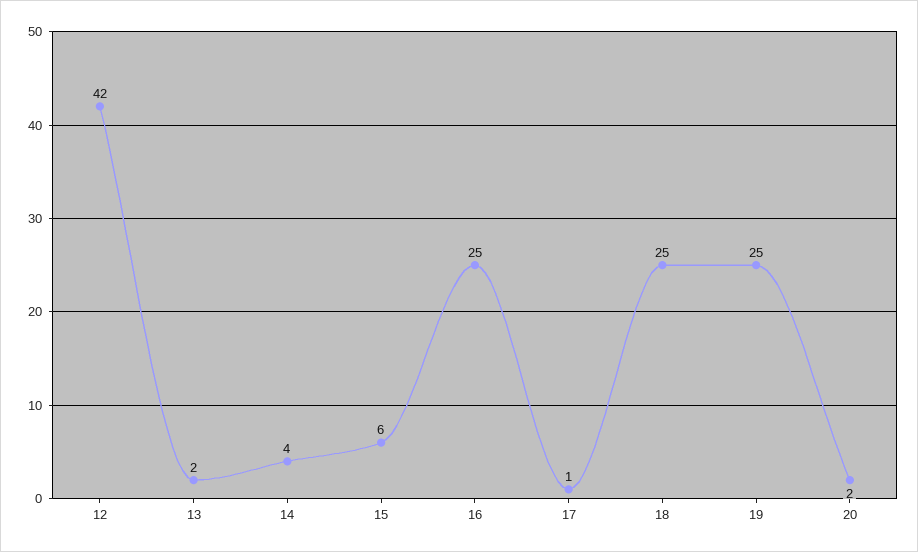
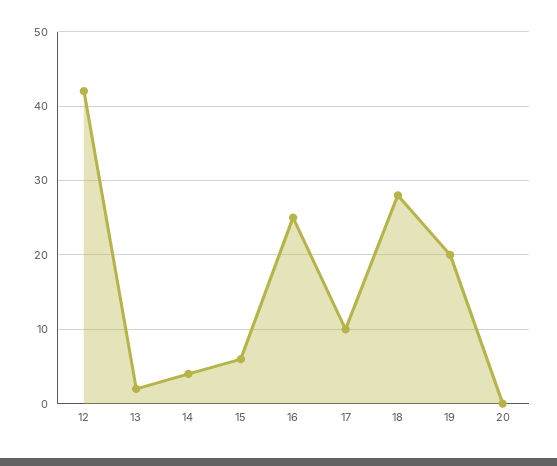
17: 1 -> 10
18: 25 -> 28
19: 25 -> 20
20: 2 -> 0

